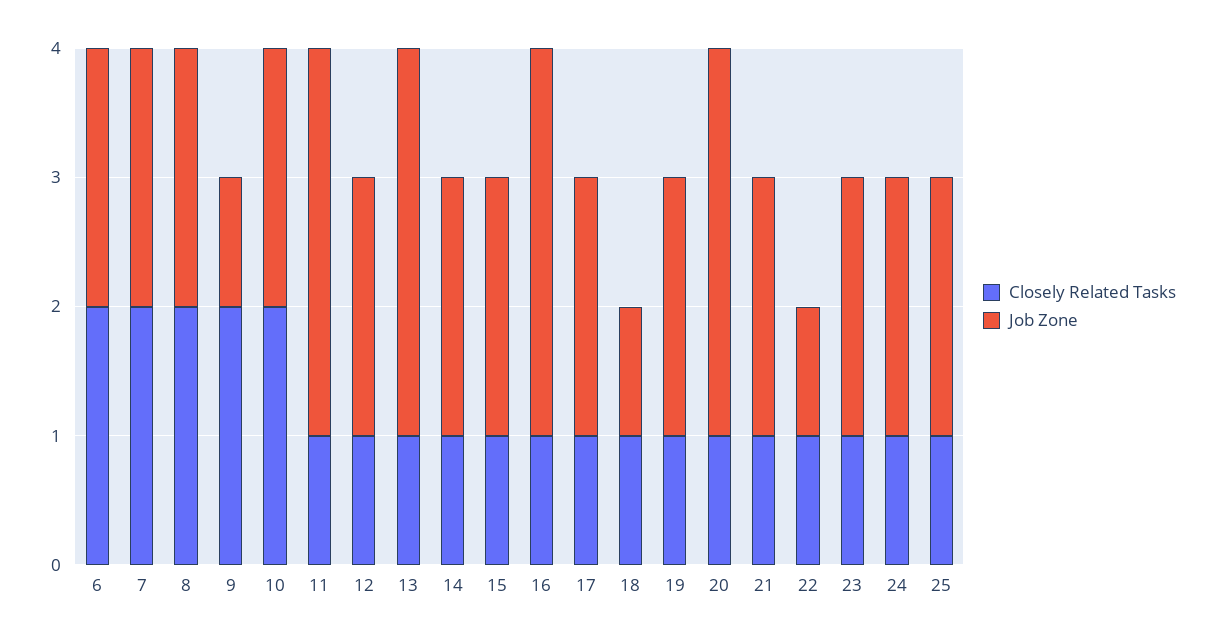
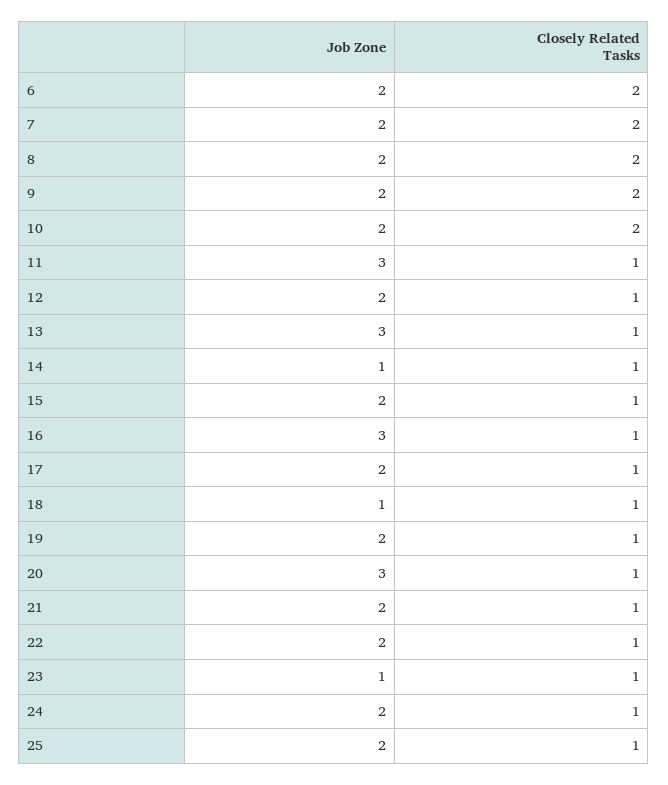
Job Zone, 9: 1 -> 2
Job Zone, 14: 2 -> 1
Job Zone, 22: 1 -> 2
Job Zone, 23: 2 -> 1

